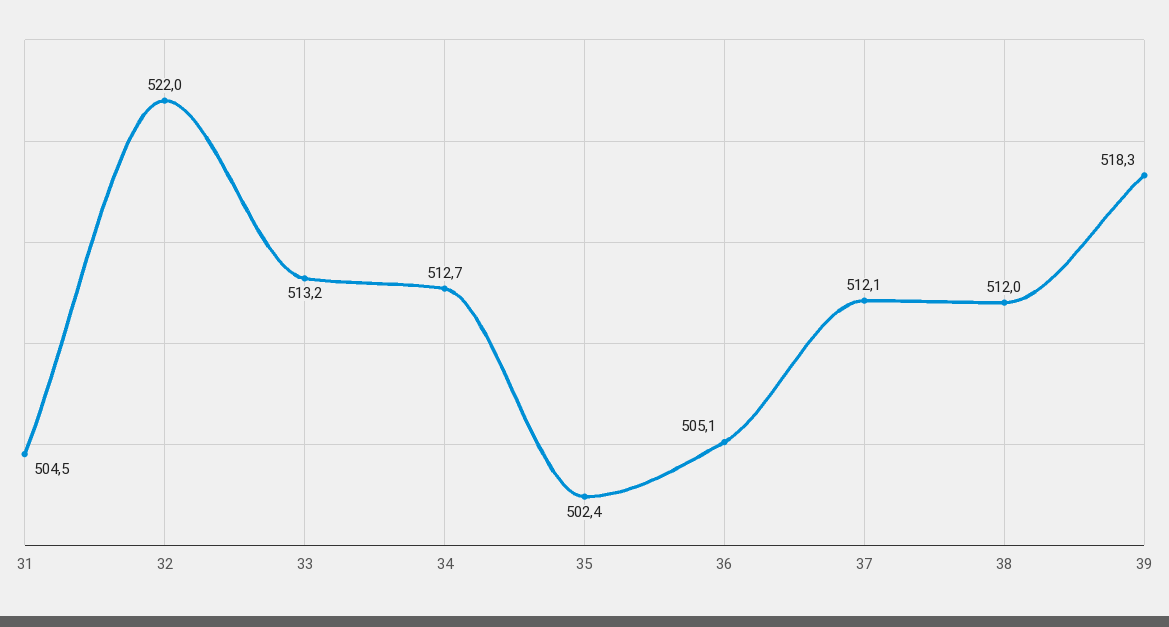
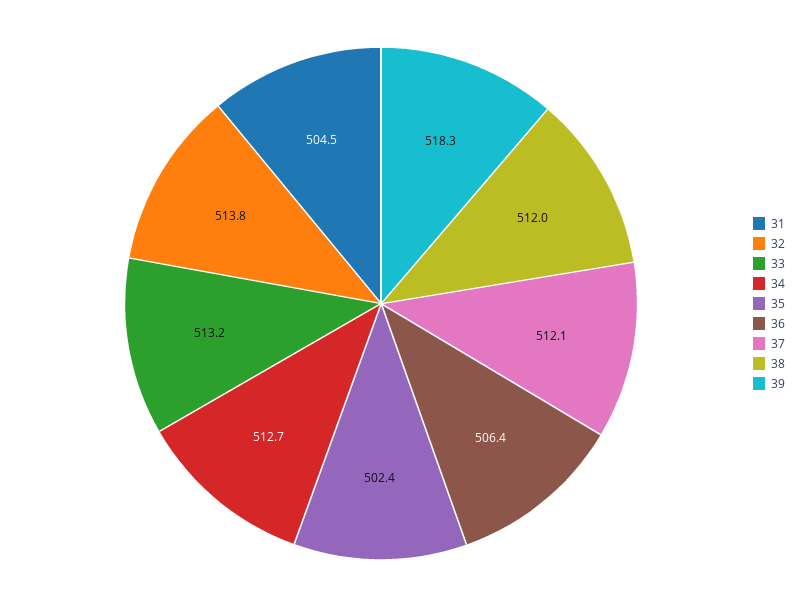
32: 522 -> 513.8
36: 505.1 -> 506.4

